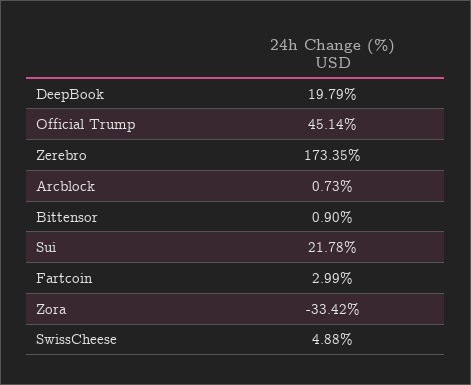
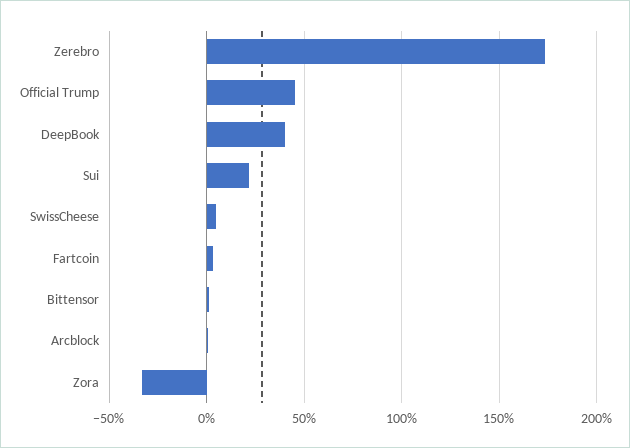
DeepBook: 19.79 -> 40

